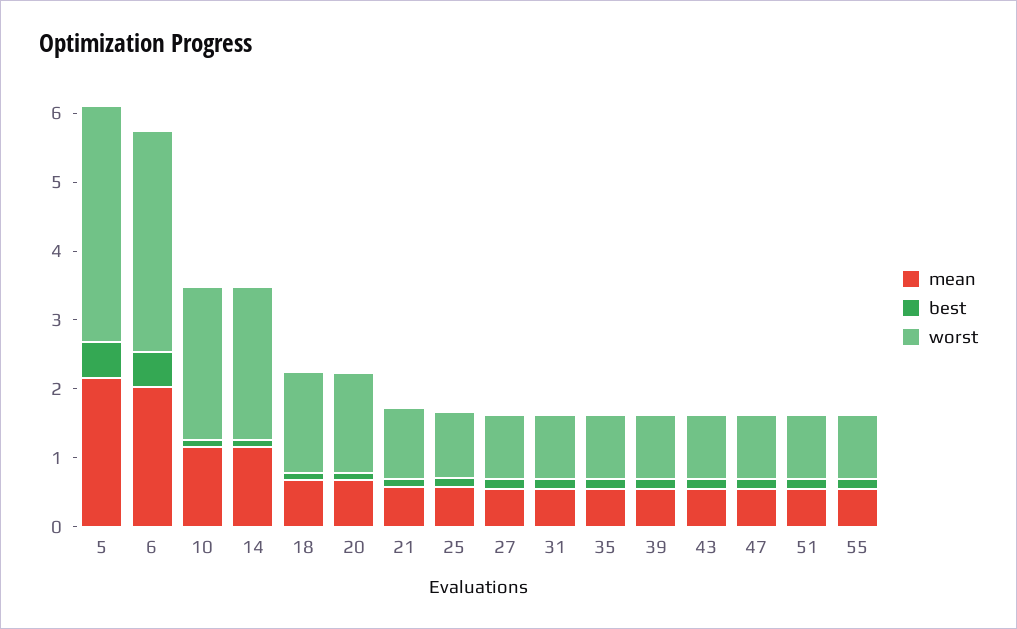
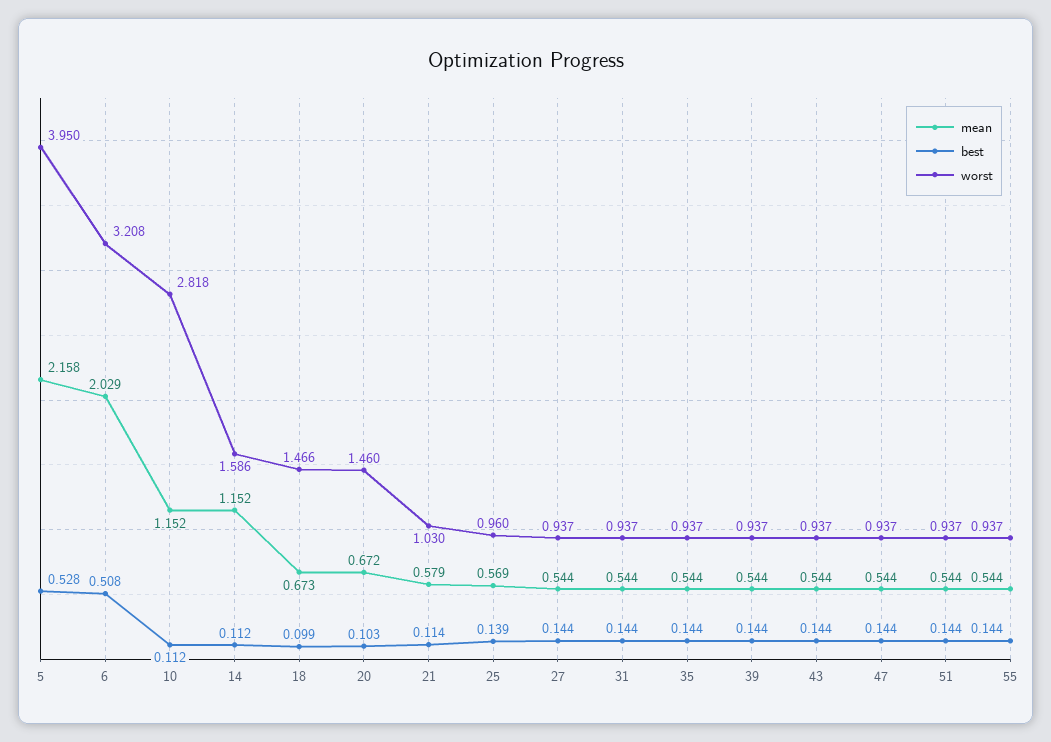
worst, 5: 3.4 -> 3.95
worst, 10: 2.2 -> 2.818
worst, 14: 2.2 -> 1.586

